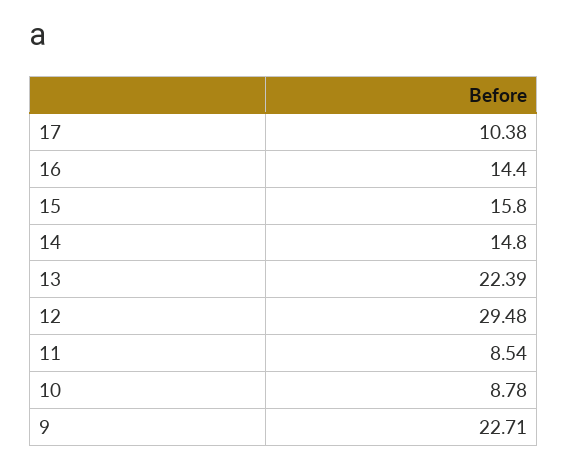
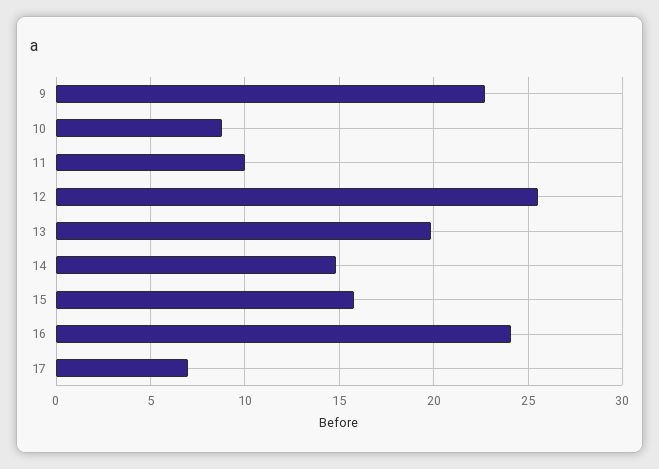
17: 10.38 -> 7
16: 14.4 -> 24
13: 22.39 -> 20
12: 29.48 -> 25.5
11: 8.54 -> 10

